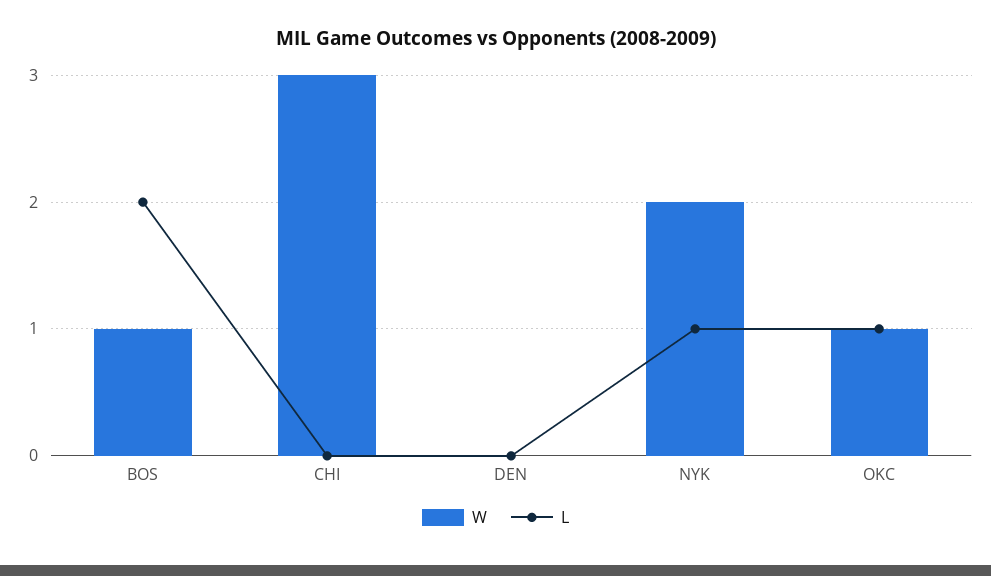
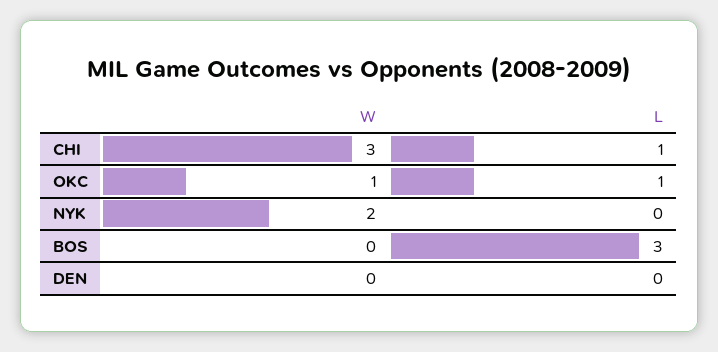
W, BOS: 1 -> 0
L, BOS: 2 -> 3
L, CHI: 0 -> 1
L, NYK: 1 -> 0

